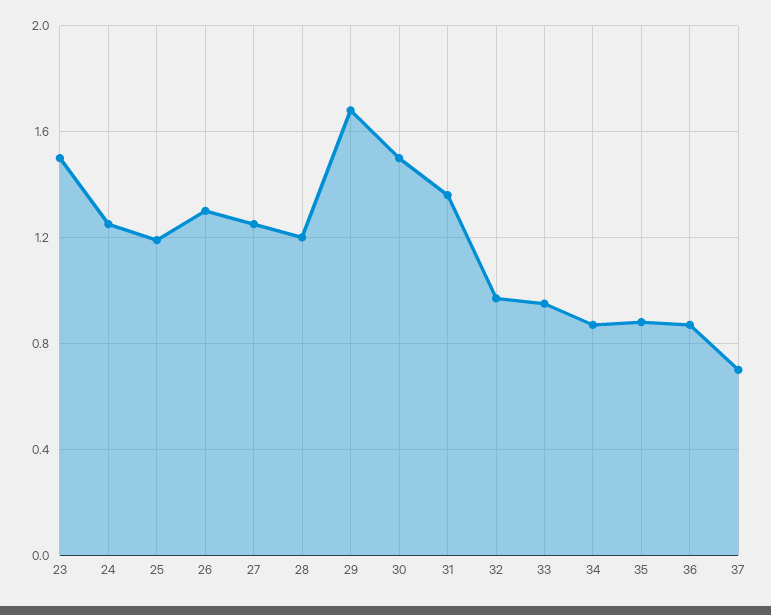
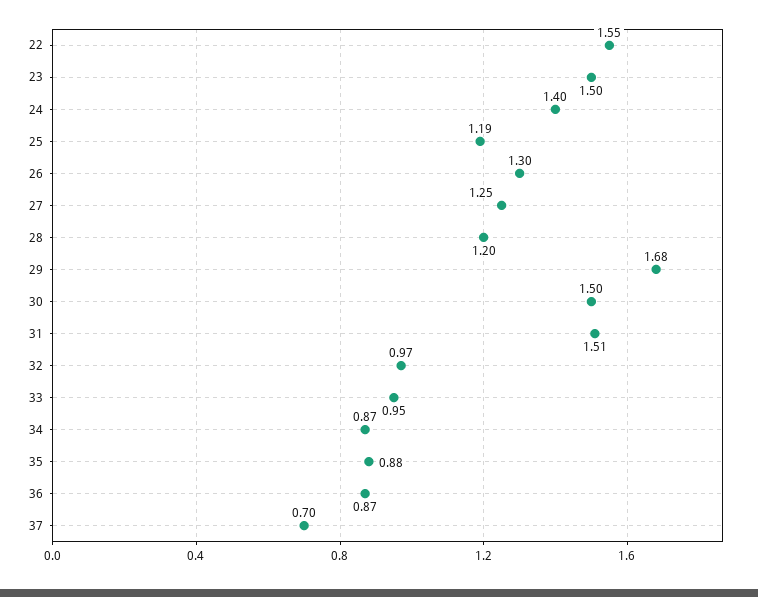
24: 1.25 -> 1.4
31: 1.35 -> 1.51
22: none -> 1.55

